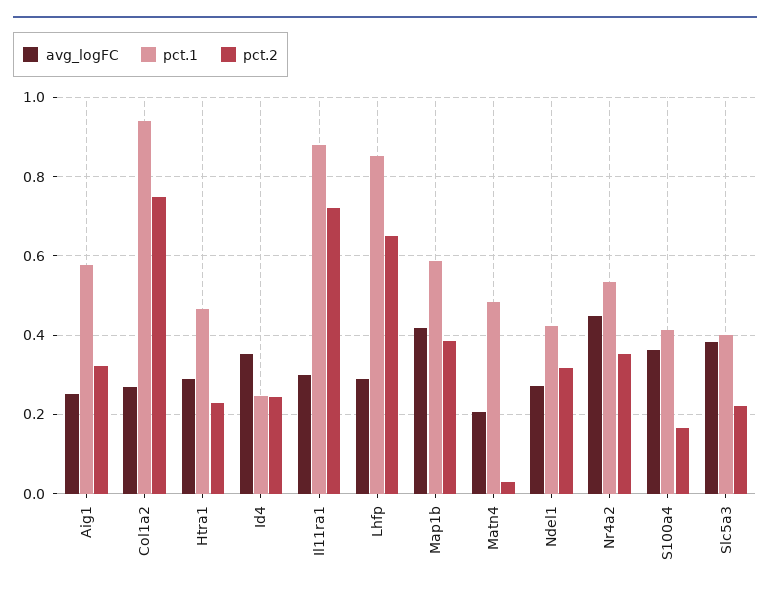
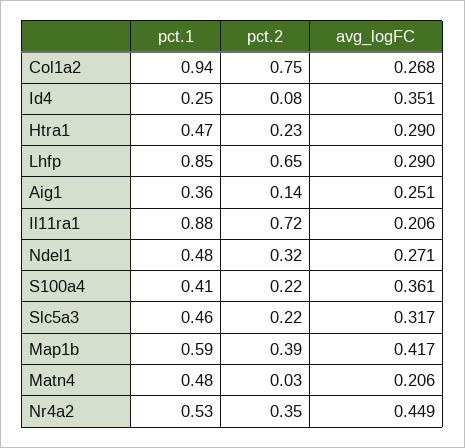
pct.1, Aig1: 0.58 -> 0.36
pct.2, Aig1: 0.32 -> 0.14
pct.2, Id4: 0.24 -> 0.08
avg_logFC, Il11ra1: 0.3 -> 0.206
pct.1, Ndel1: 0.42 -> 0.48
pct.2, S100a4: 0.16 -> 0.22
avg_logFC, Slc5a3: 0.38 -> 0.317
pct.1, Slc5a3: 0.4 -> 0.46

